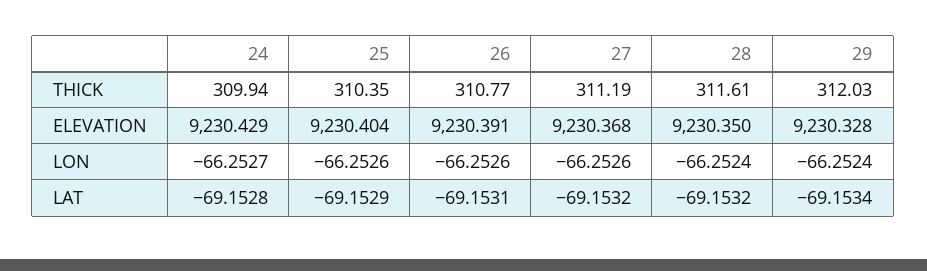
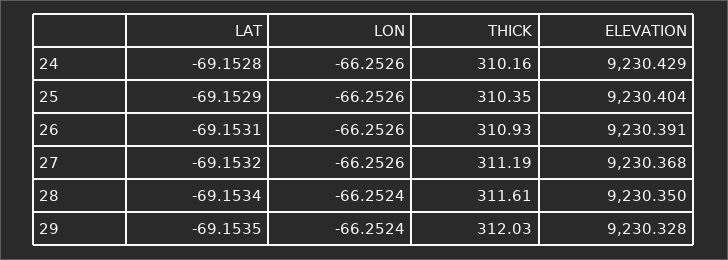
24, THICK: 309.94 -> 310.16
26, THICK: 310.77 -> 310.93
24, LON: -66.2527 -> -66.2526
28, LAT: -69.1532 -> -69.1534
29, LAT: -69.1534 -> -69.1535

